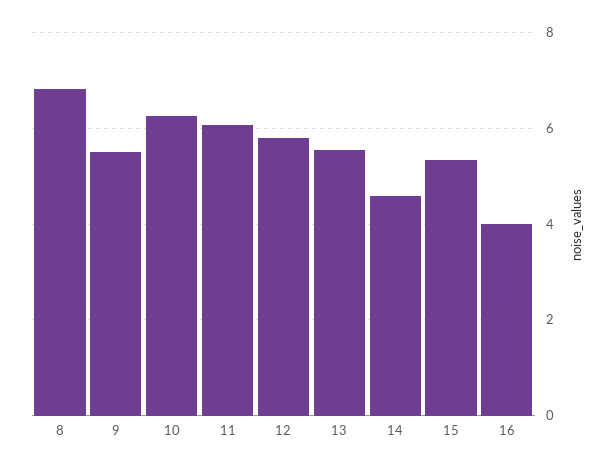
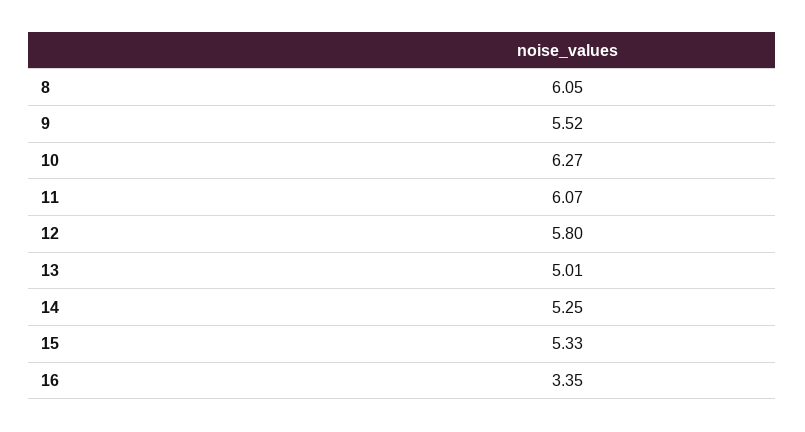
8: 6.8 -> 6.05
13: 5.6 -> 5.01
14: 4.6 -> 5.25
16: 4 -> 3.35

